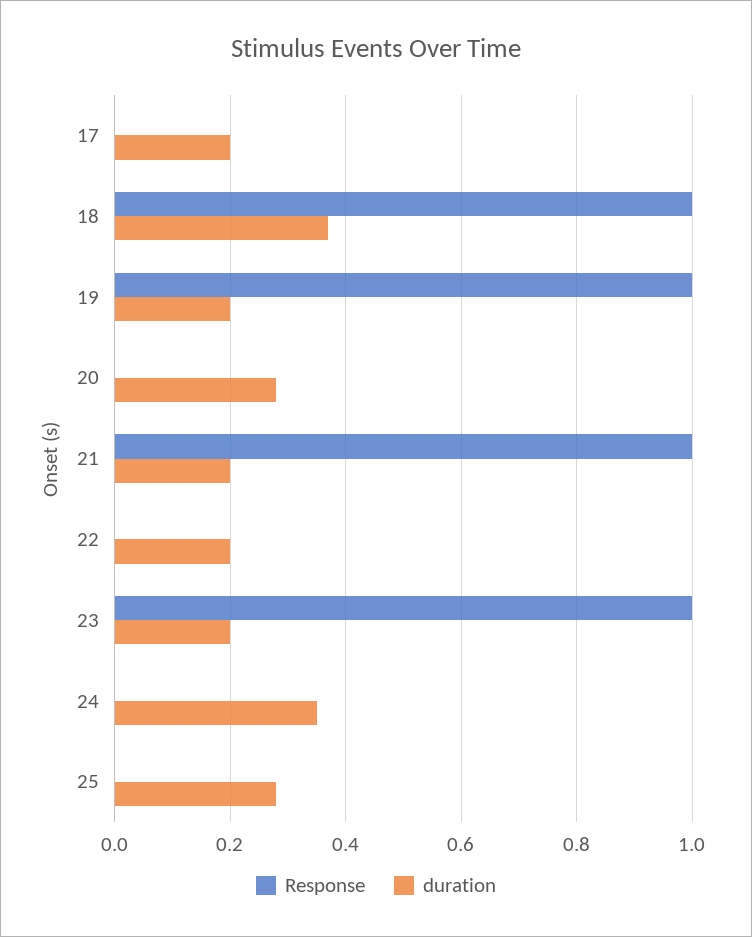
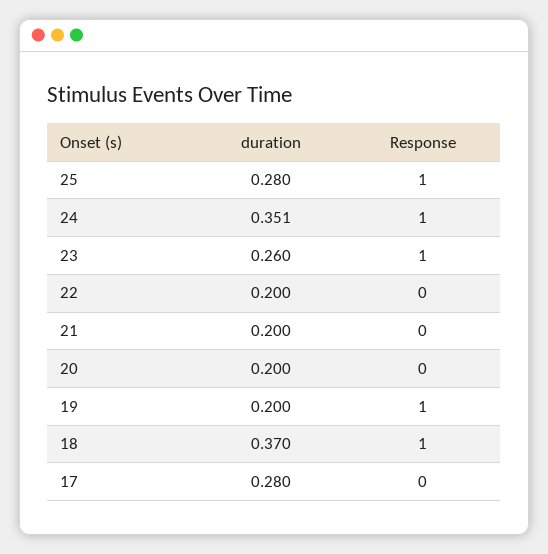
duration, 17: 0.2 -> 0.28
duration, 20: 0.28 -> 0.2
Response, 21: 1 -> 0
duration, 23: 0.2 -> 0.26
Response, 24: 0 -> 1
Response, 25: 0 -> 1

